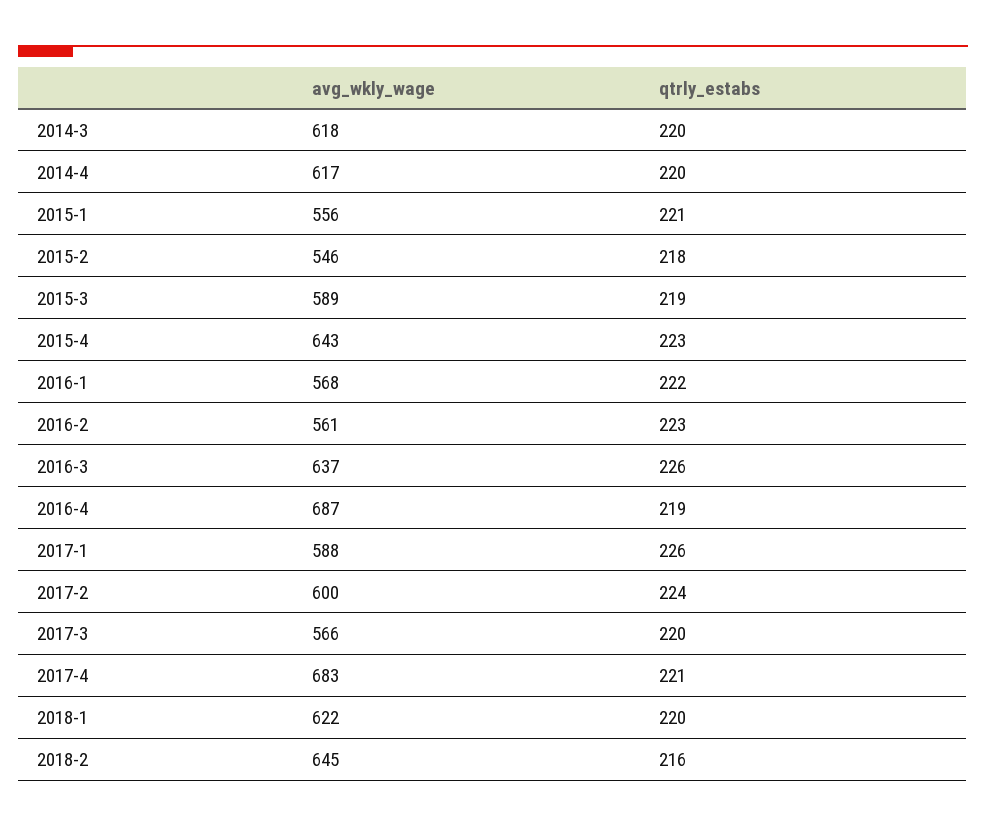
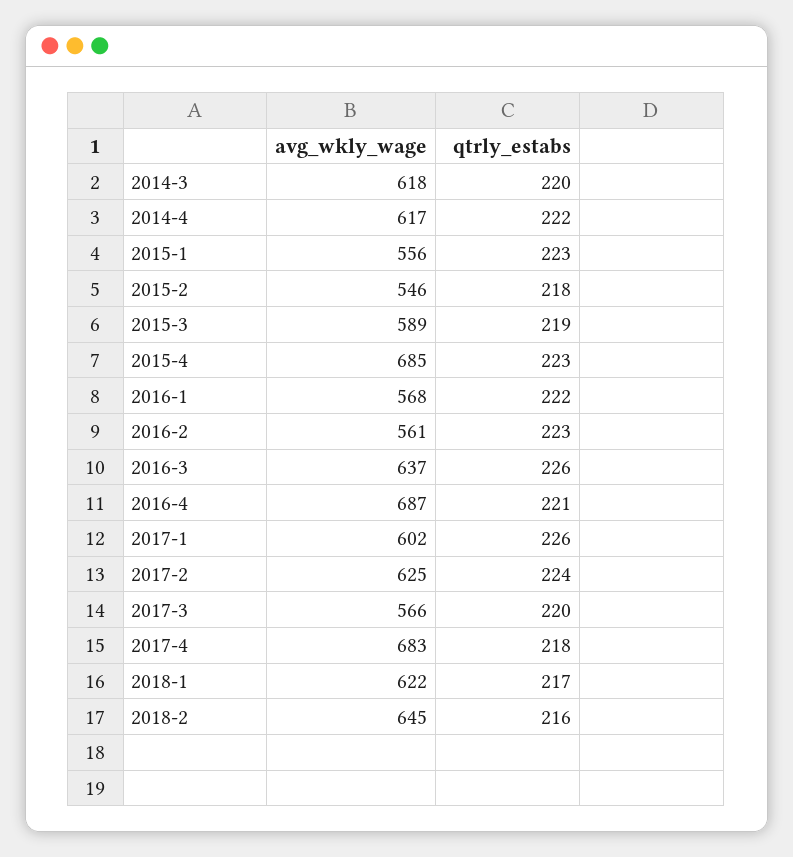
qtrly_estabs, 2014-4: 220 -> 222
qtrly_estabs, 2015-1: 221 -> 223
avg_wkly_wage, 2015-4: 643 -> 685
qtrly_estabs, 2016-4: 219 -> 221
avg_wkly_wage, 2017-1: 588 -> 602
avg_wkly_wage, 2017-2: 600 -> 625
qtrly_estabs, 2017-4: 221 -> 218
qtrly_estabs, 2018-1: 220 -> 217

